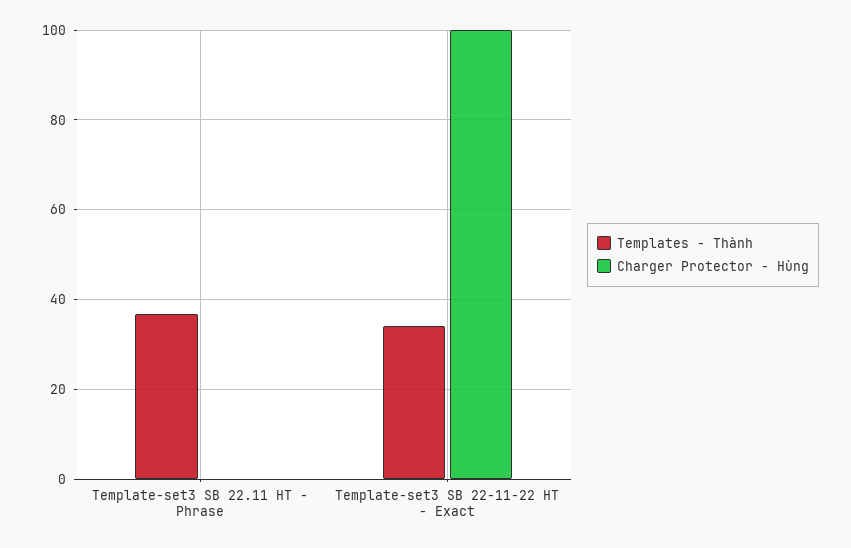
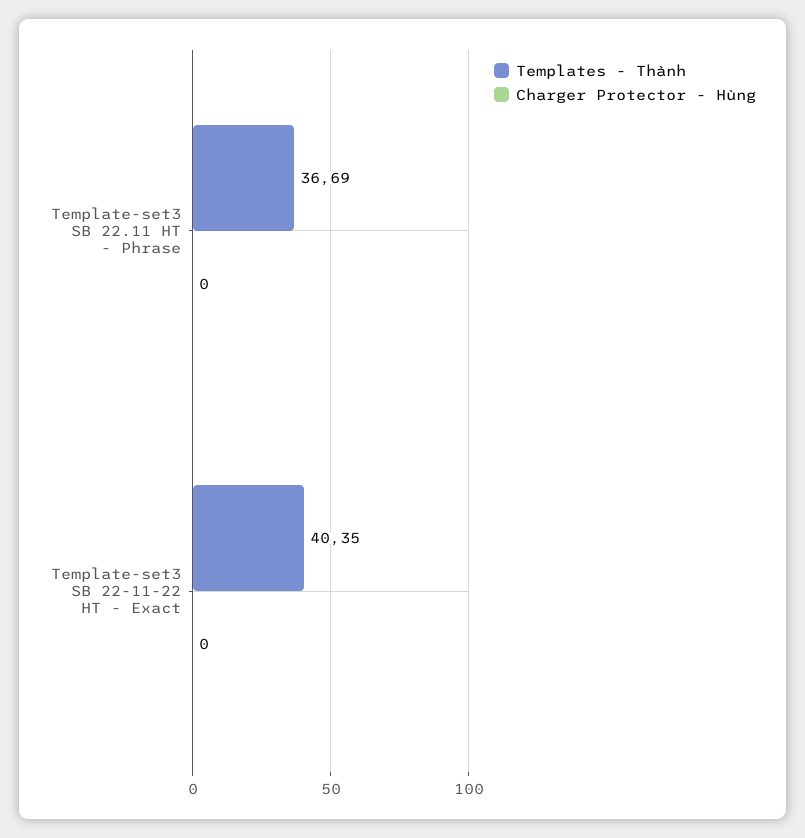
Templates - Thành, Template-set3 SB 22-11-22 HT - Exact: 34 -> 40.35
Charger Protector - Hùng, Template-set3 SB 22-11-22 HT - Exact: 100 -> 0

